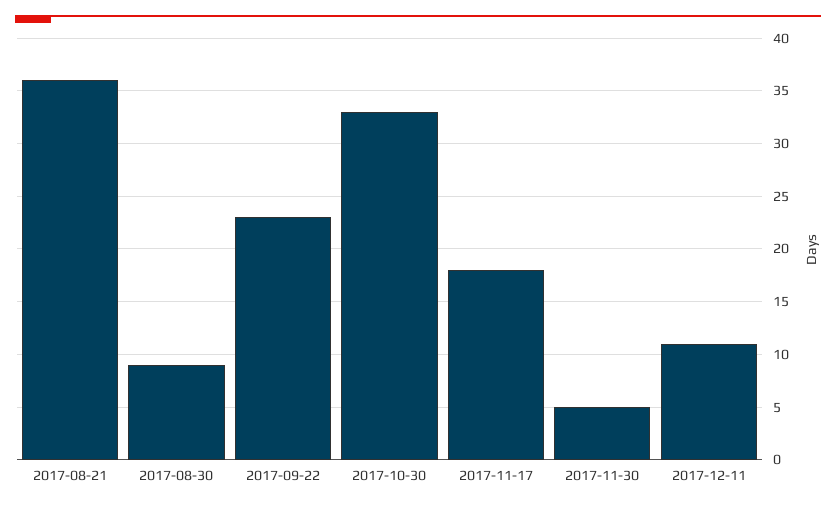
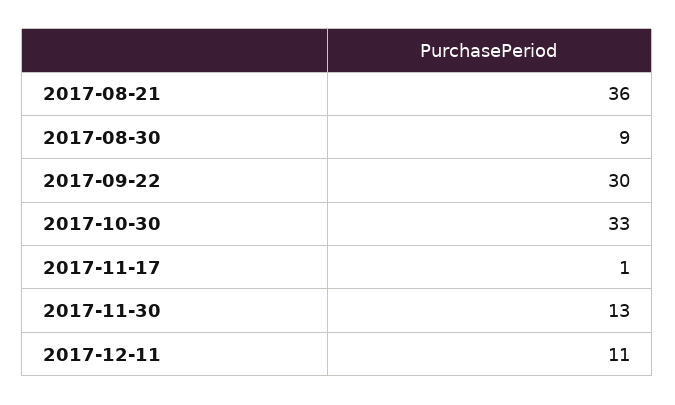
2017-09-22: 23 -> 30
2017-11-17: 18 -> 1
2017-11-30: 5 -> 13

